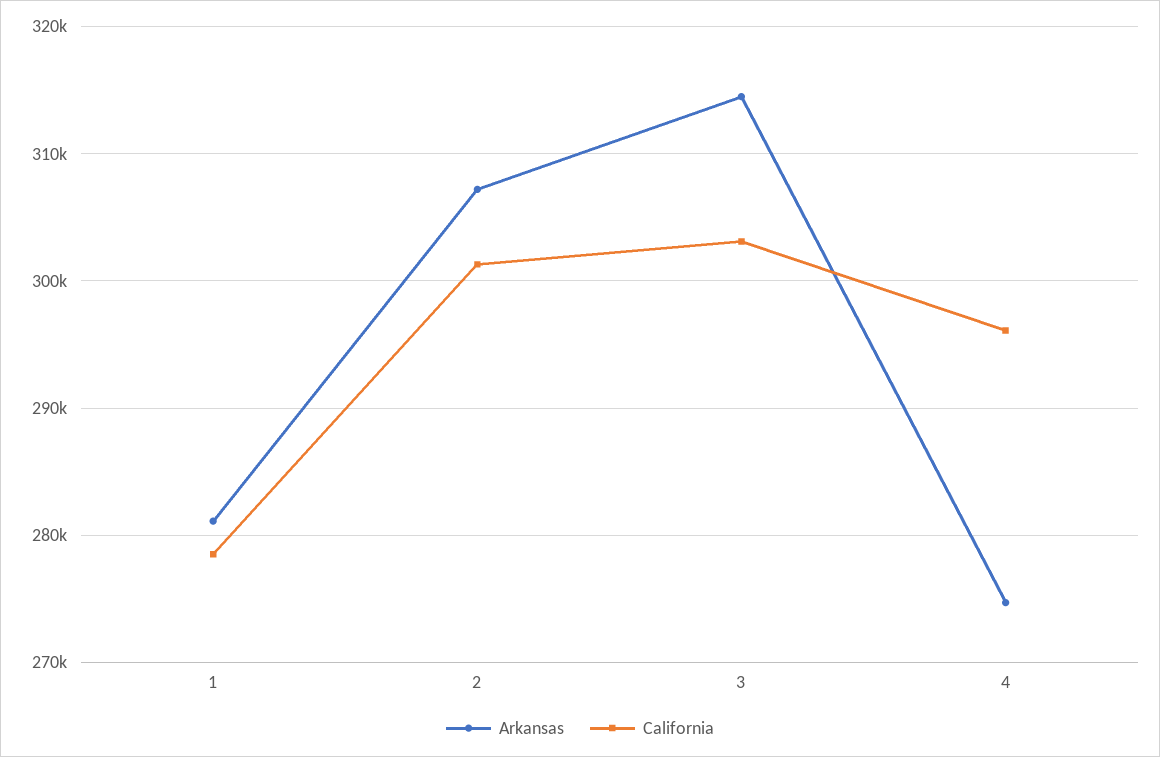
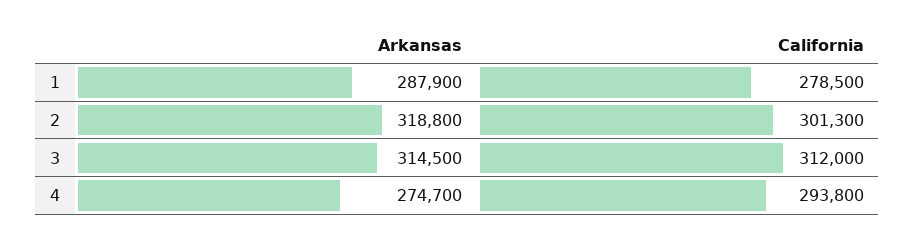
Arkansas, 1: 281000 -> 287900
Arkansas, 2: 307000 -> 318800
California, 3: 303000 -> 312000
California, 4: 296000 -> 293800

